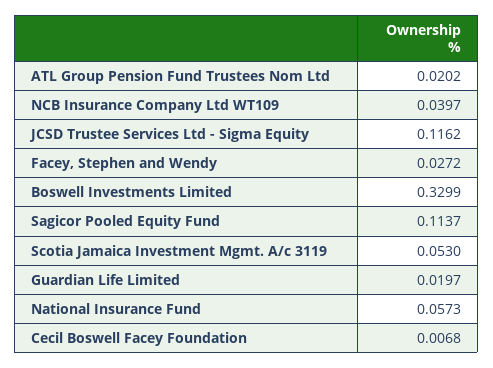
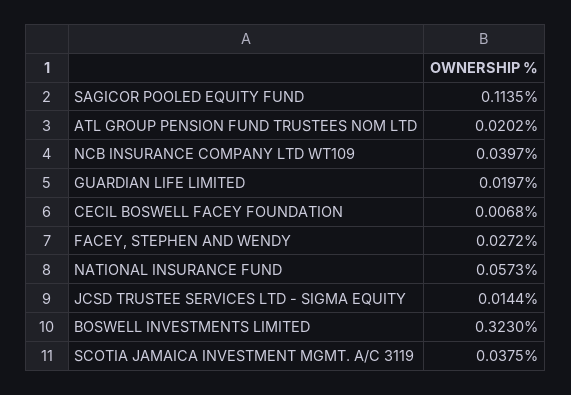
JCSD Trustee Services Ltd - Sigma Equity: 0.1162 -> 0.0144
Boswell Investments Limited: 0.3299 -> 0.323
Sagicor Pooled Equity Fund: 0.1137 -> 0.1135
Scotia Jamaica Investment Mgmt. A/c 3119: 0.053 -> 0.0375

